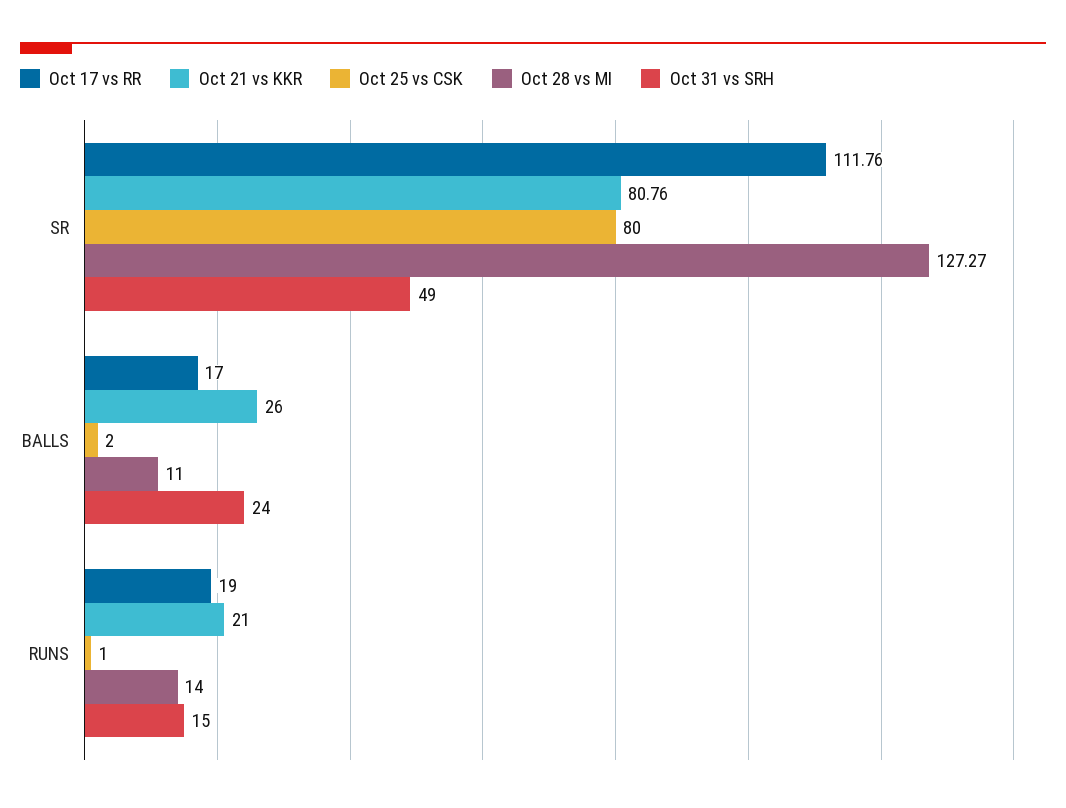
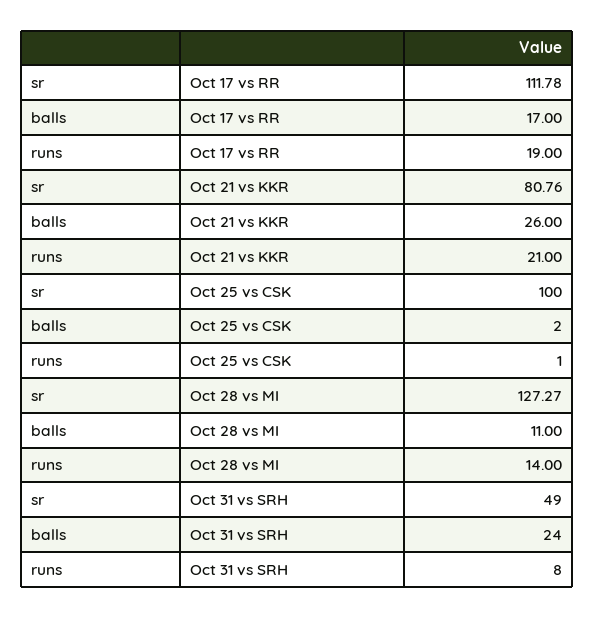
Oct 17 vs RR, SR: 111.76 -> 111.78
Oct 25 vs CSK, SR: 80 -> 100
Oct 31 vs SRH, RUNS: 15 -> 8

